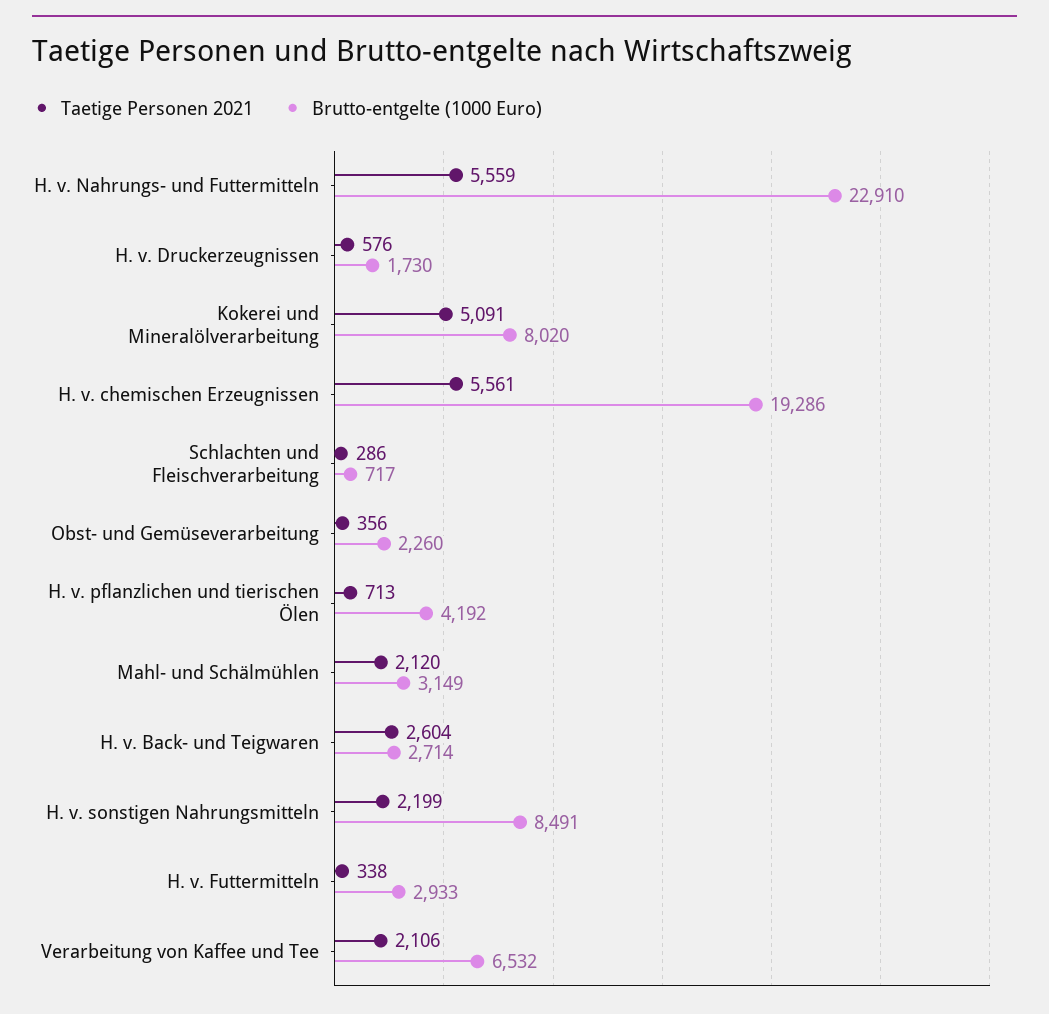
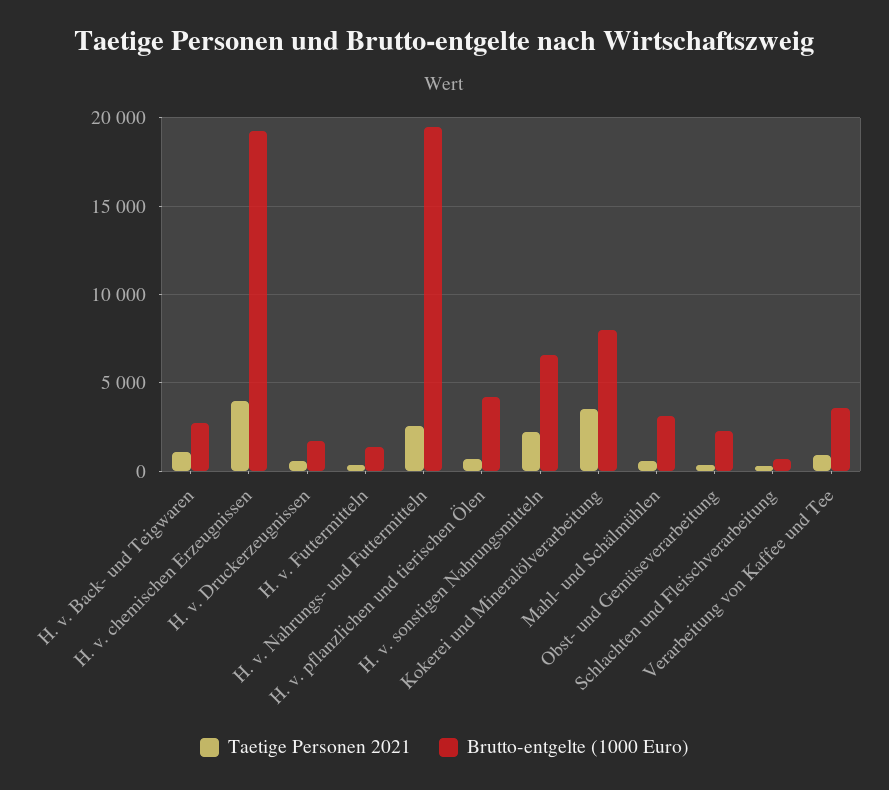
Taetige Personen 2021, H. v. Nahrungs- und Futtermitteln: 5559 -> 2500
Brutto-entgelte (1000 Euro), H. v. Nahrungs- und Futtermitteln: 22910 -> 19500
Taetige Personen 2021, Kokerei und Mineralölverarbeitung: 5091 -> 3500
Taetige Personen 2021, H. v. chemischen Erzeugnissen: 5561 -> 4000
Taetige Personen 2021, Mahl- und Schälmühlen: 2120 -> 500
Taetige Personen 2021, H. v. Back- und Teigwaren: 2604 -> 1000
Brutto-entgelte (1000 Euro), H. v. sonstigen Nahrungsmitteln: 8491 -> 6500
Brutto-entgelte (1000 Euro), H. v. Futtermitteln: 2933 -> 1500
Taetige Personen 2021, Verarbeitung von Kaffee und Tee: 2106 -> 1000
Brutto-entgelte (1000 Euro), Verarbeitung von Kaffee und Tee: 6532 -> 3500

